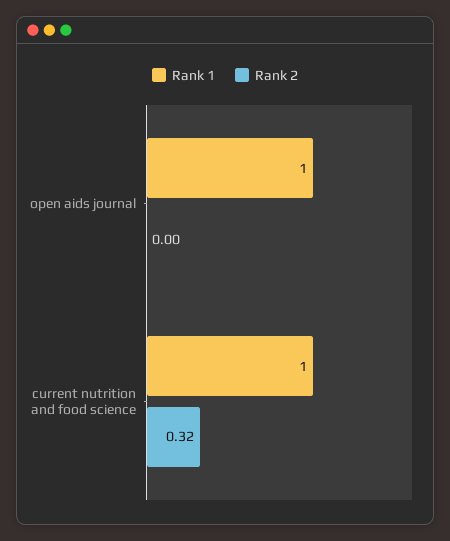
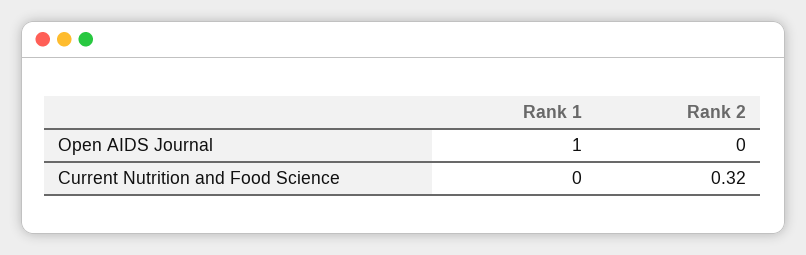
Rank 1, current nutrition and food science: 1 -> 0

